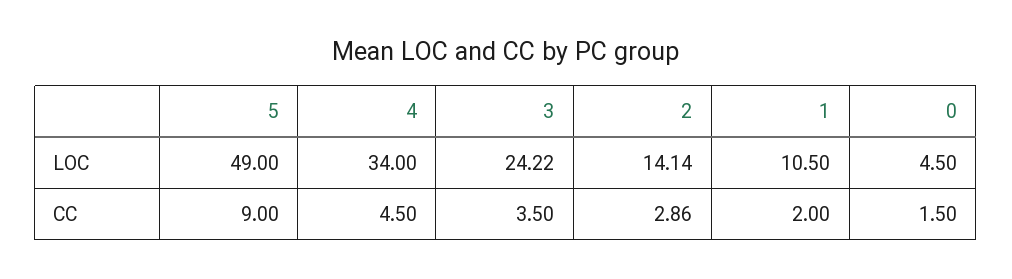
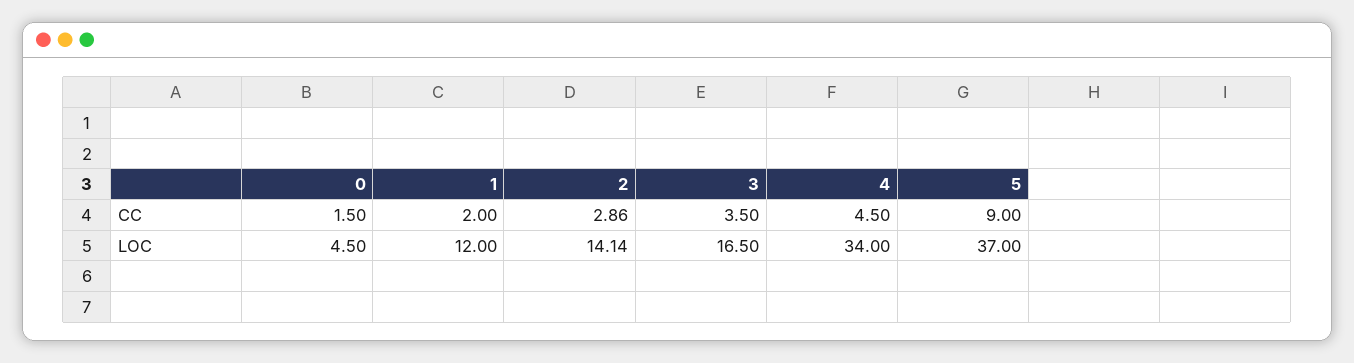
5, LOC: 49 -> 37
3, LOC: 24.22 -> 16.5
1, LOC: 10.5 -> 12

